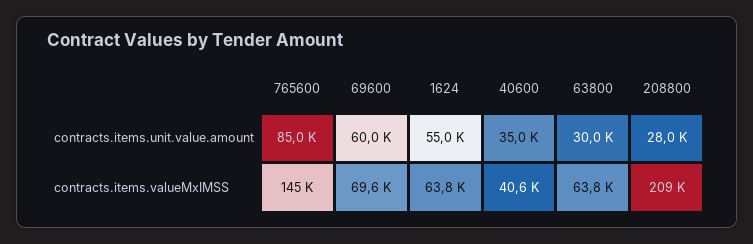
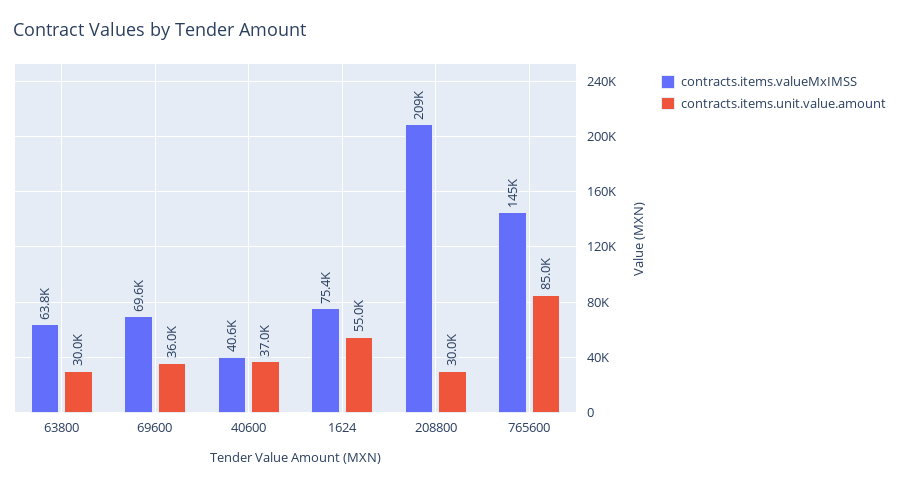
contracts.items.unit.value.amount, 69600: 60000 -> 36000
contracts.items.unit.value.amount, 40600: 35000 -> 37000
contracts.items.unit.value.amount, 208800: 28000 -> 30000
contracts.items.valueMxIMSS, 1624: 63800 -> 75400

